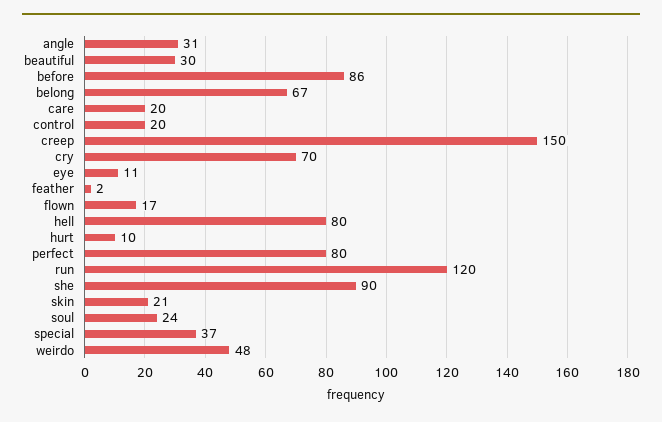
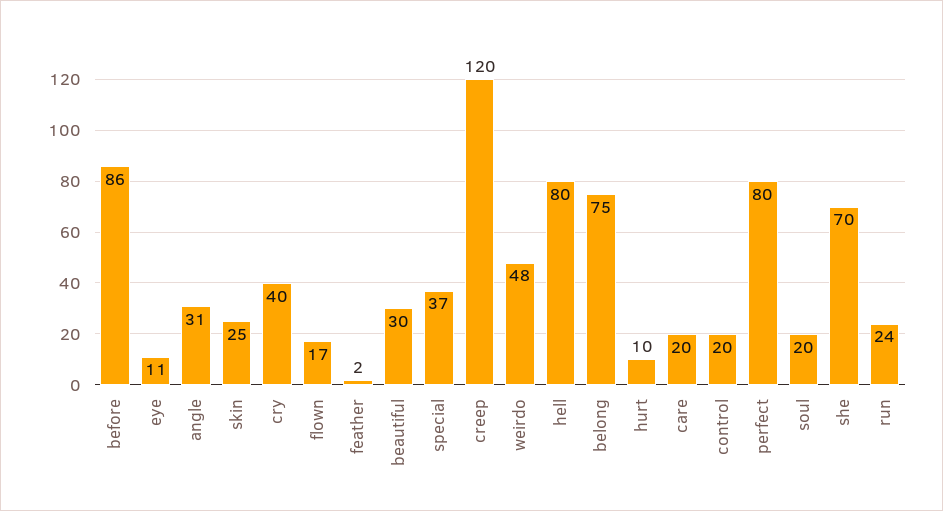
belong: 67 -> 75
creep: 150 -> 120
cry: 70 -> 40
run: 120 -> 24
she: 90 -> 70
skin: 21 -> 25
soul: 24 -> 20

